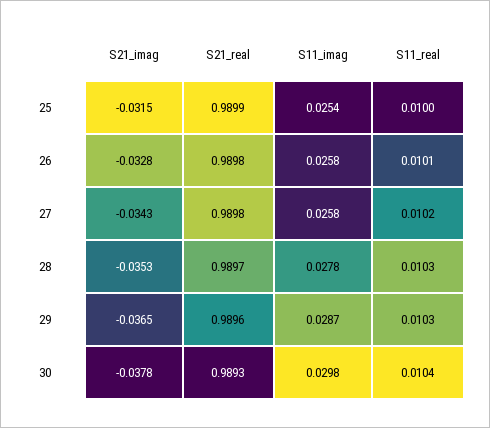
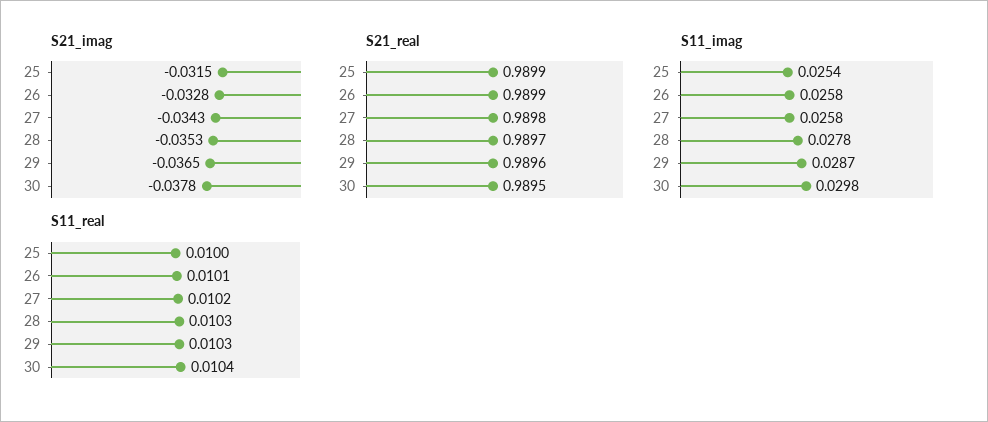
S21_real, 26: 0.9898 -> 0.9899
S21_real, 30: 0.9893 -> 0.9895

